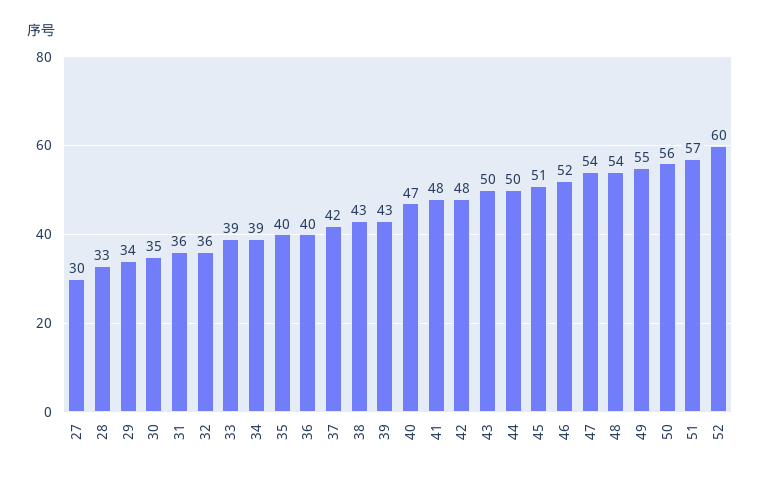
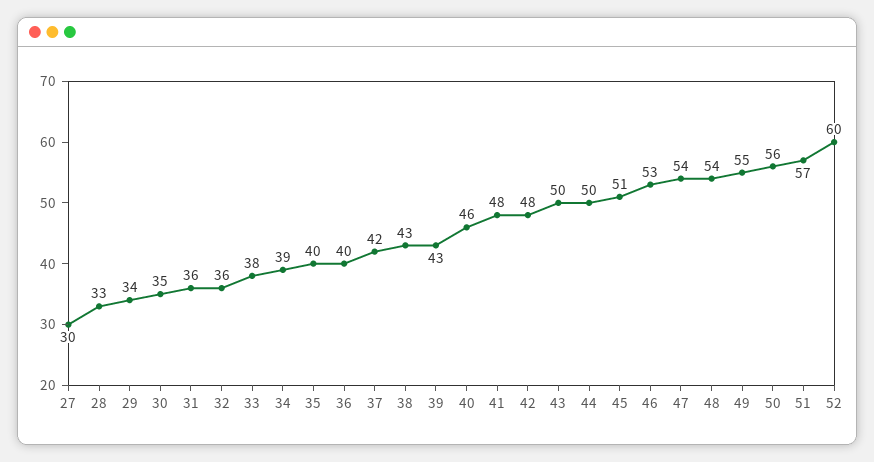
33: 39 -> 38
40: 47 -> 46
46: 52 -> 53

